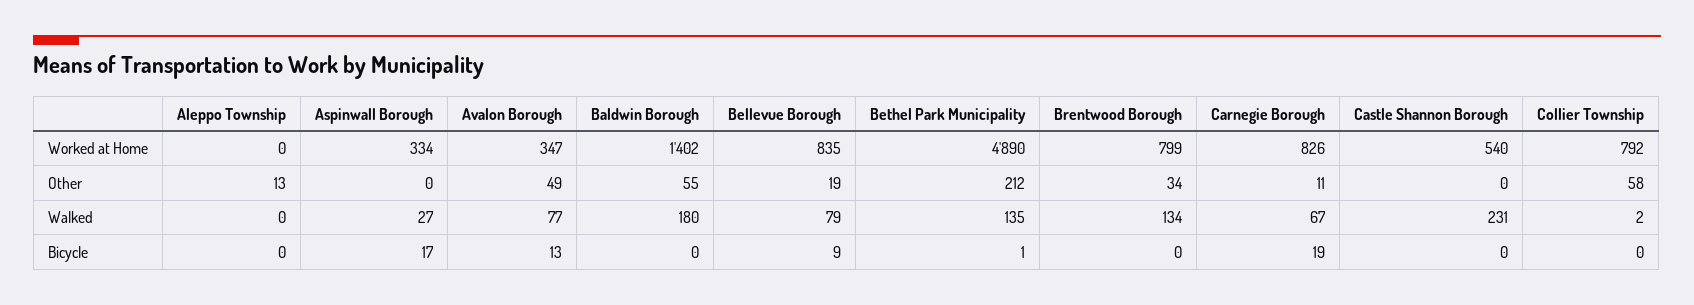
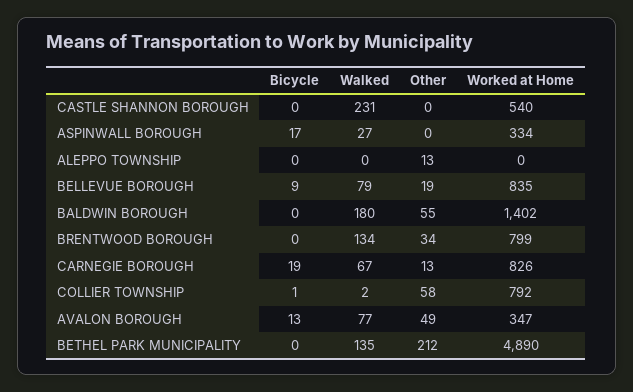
Carnegie Borough, Other: 11 -> 13
Bethel Park Municipality, Bicycle: 1 -> 0
Collier Township, Bicycle: 0 -> 1

